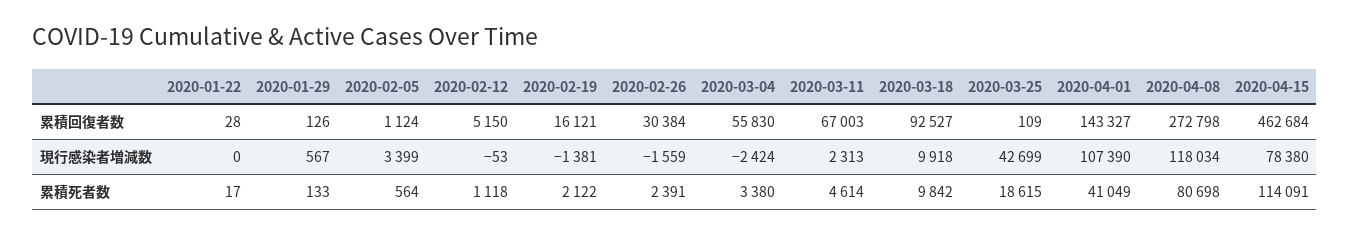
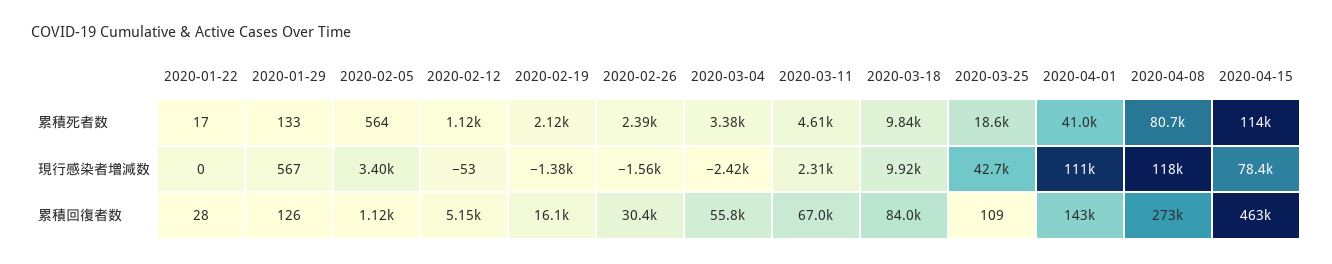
2020-03-18, 累積回復者数: 92527 -> 84000
2020-04-01, 現行感染者増減数: 107390 -> 111000

